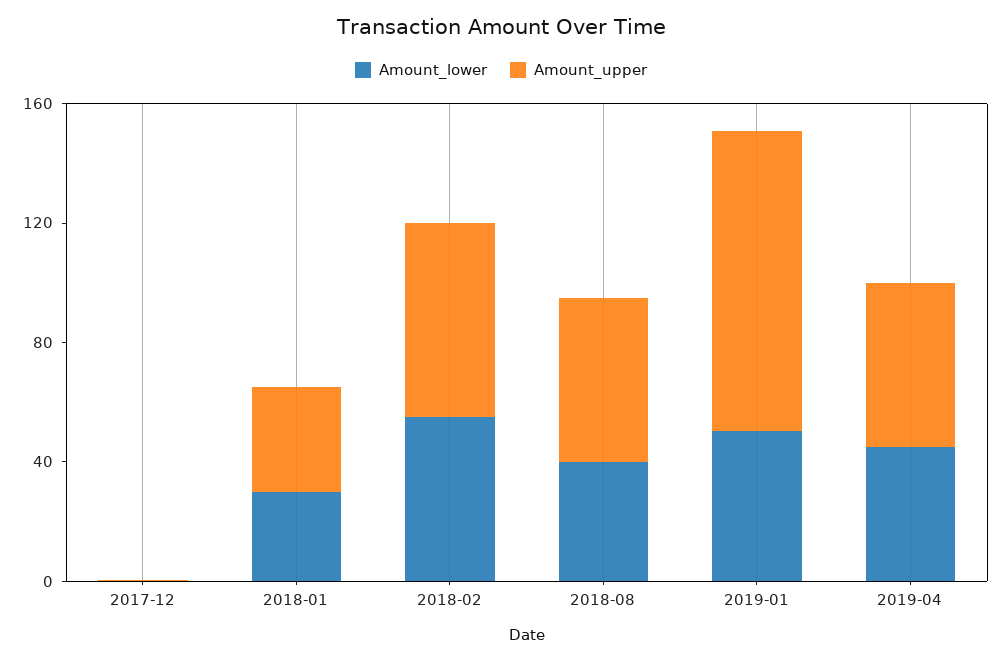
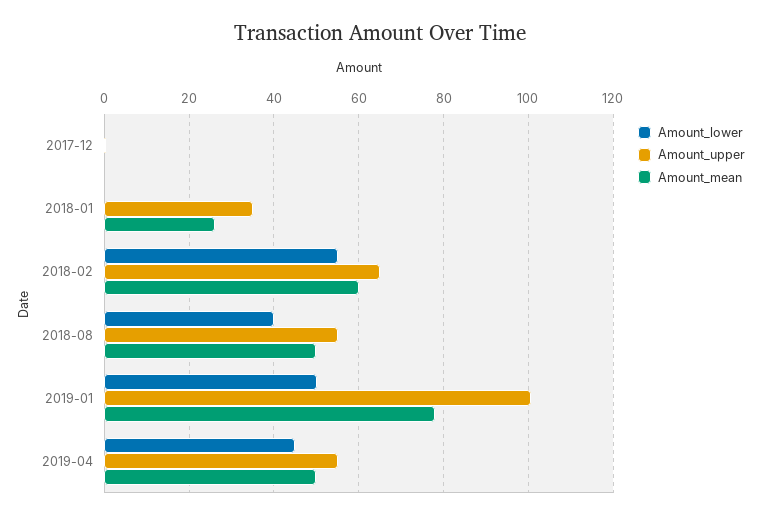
Amount_lower, 2018-01: 30 -> 0
Amount_mean, 2017-12: none -> 0
Amount_mean, 2018-01: none -> 26
Amount_mean, 2018-02: none -> 60
Amount_mean, 2018-08: none -> 50
Amount_mean, 2019-01: none -> 78
Amount_mean, 2019-04: none -> 50

